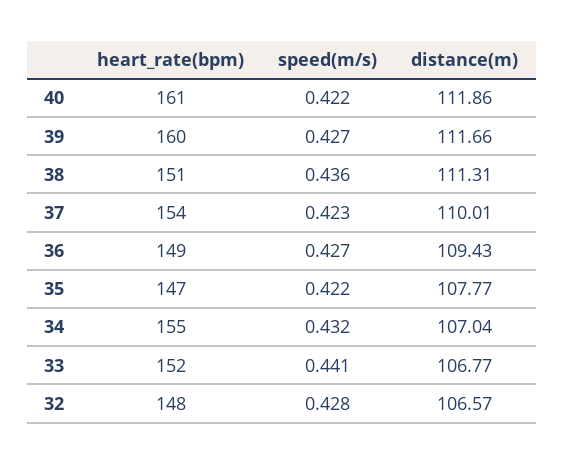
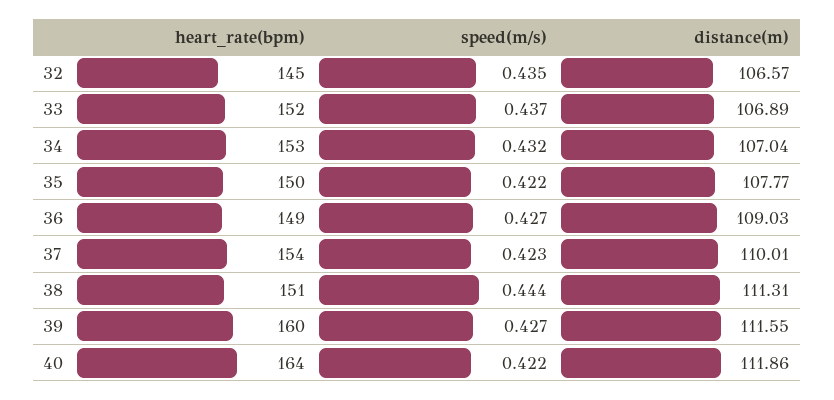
heart_rate(bpm), 40: 161 -> 164
distance(m), 39: 111.66 -> 111.55
speed(m/s), 38: 0.436 -> 0.444
distance(m), 36: 109.43 -> 109.03
heart_rate(bpm), 35: 147 -> 150
heart_rate(bpm), 34: 155 -> 153
speed(m/s), 33: 0.441 -> 0.437
distance(m), 33: 106.77 -> 106.89
heart_rate(bpm), 32: 148 -> 145
speed(m/s), 32: 0.428 -> 0.435

